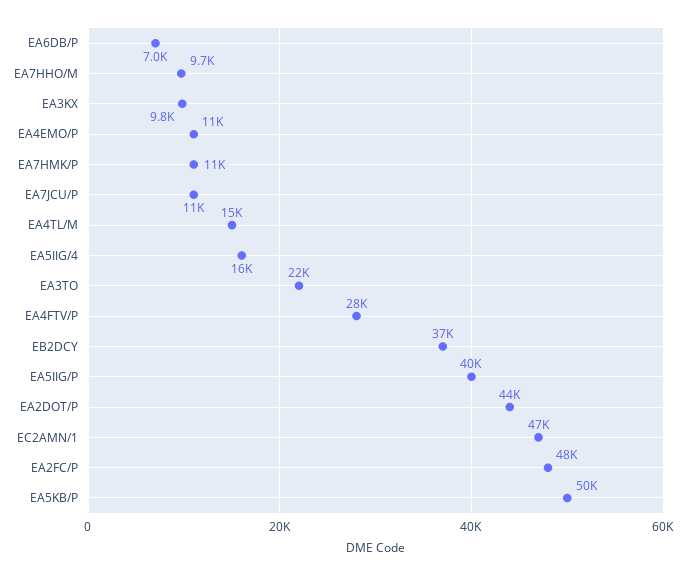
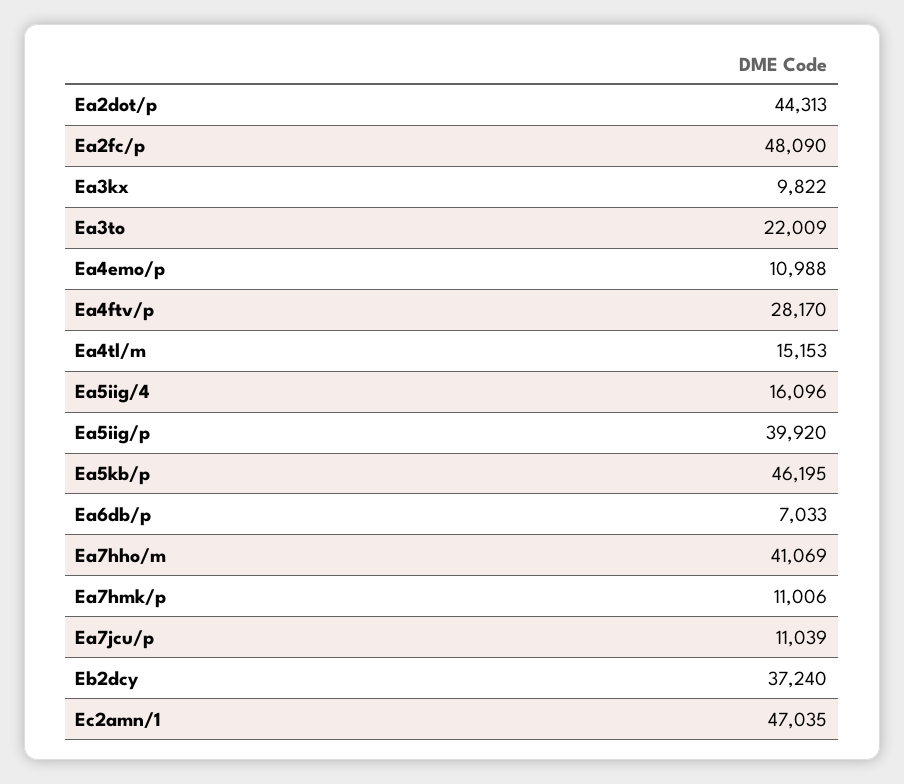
EA7HHO/M: 9700 -> 41069
EA5KB/P: 50000 -> 46195

